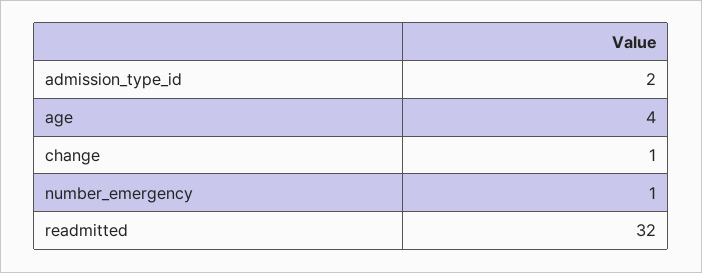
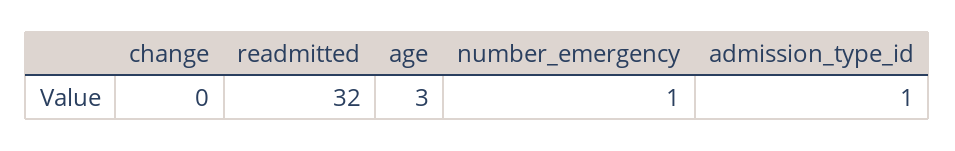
admission_type_id: 2 -> 1
age: 4 -> 3
change: 1 -> 0

